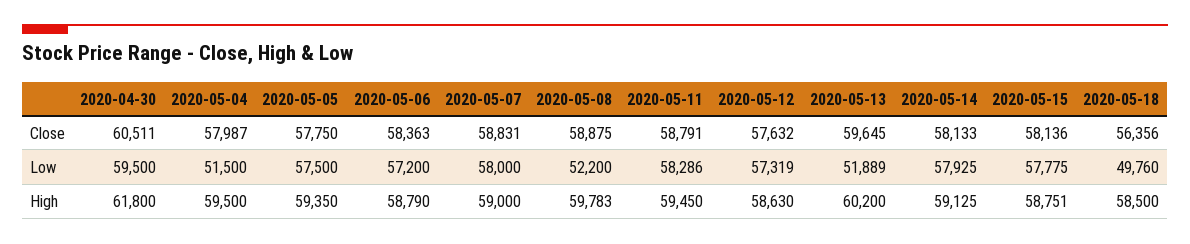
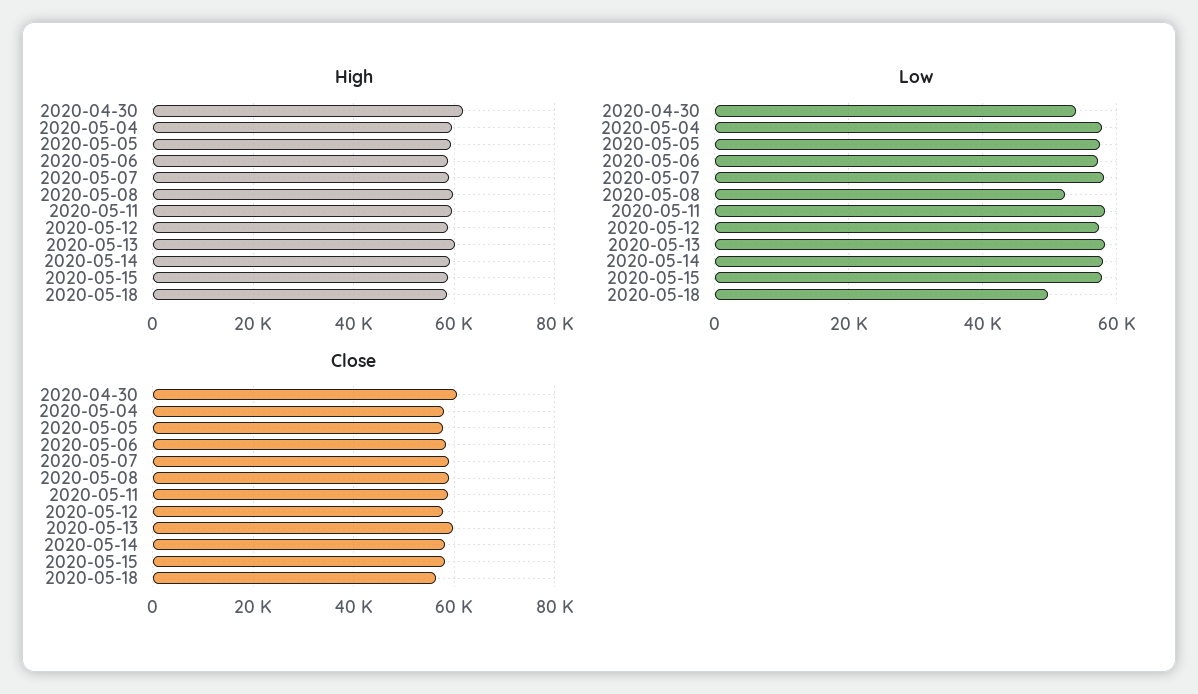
Low, 2020-04-30: 59500 -> 54000
Low, 2020-05-04: 51500 -> 58000
Low, 2020-05-13: 51889 -> 58000

